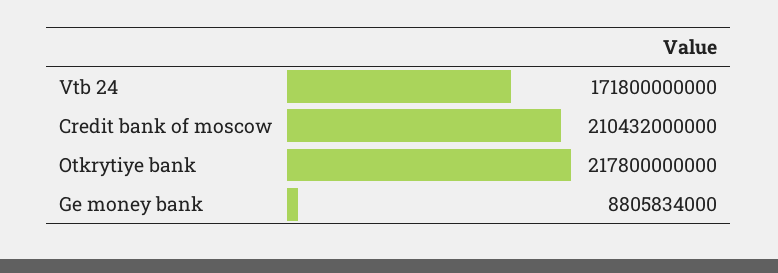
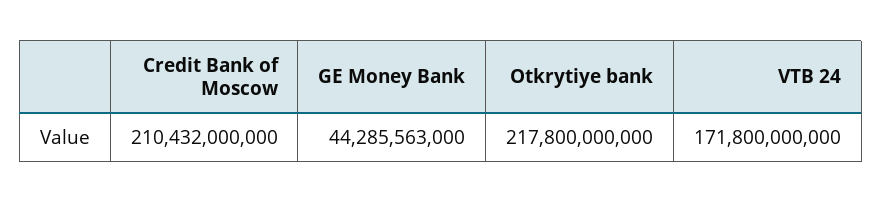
Ge money bank: 8805834000 -> 44285563000

